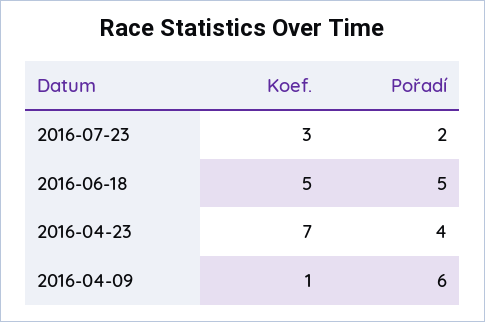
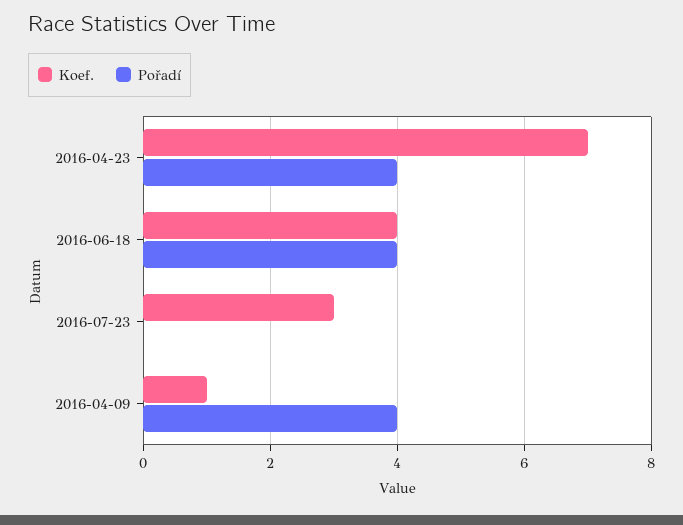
Pořadí, 2016-07-23: 2 -> 0
Koef., 2016-06-18: 5 -> 4
Pořadí, 2016-06-18: 5 -> 4
Pořadí, 2016-04-09: 6 -> 4

